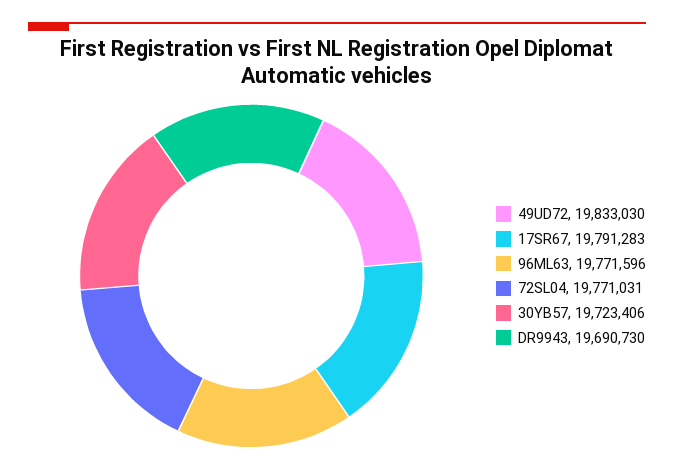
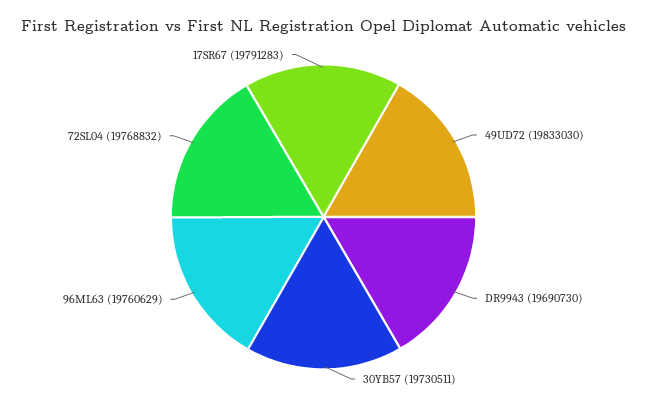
96ML63: 19771596 -> 19760629
72SL04: 19771031 -> 19768832
30YB57: 19723406 -> 19730511

